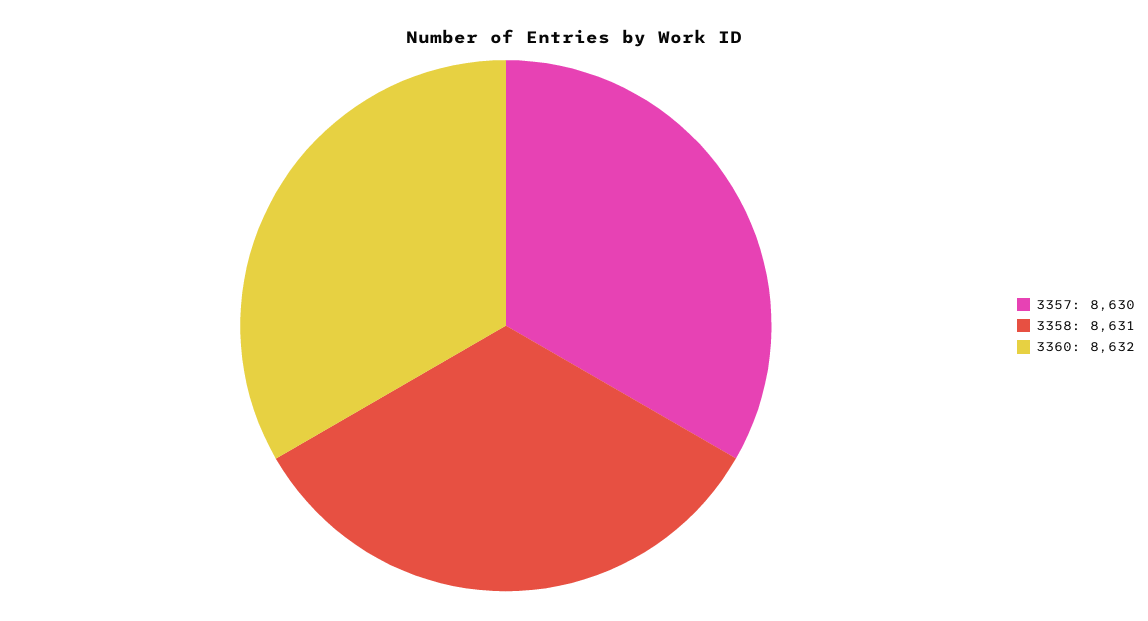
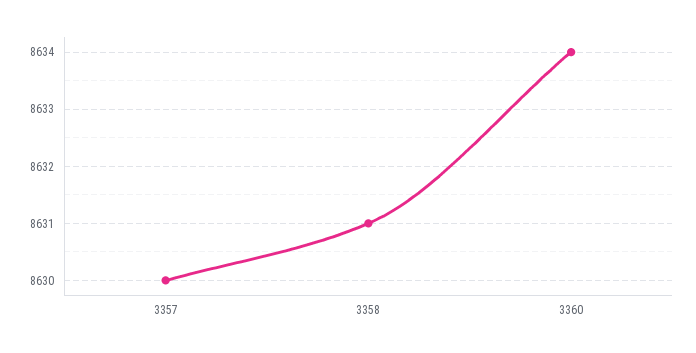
3360: 8632 -> 8634

